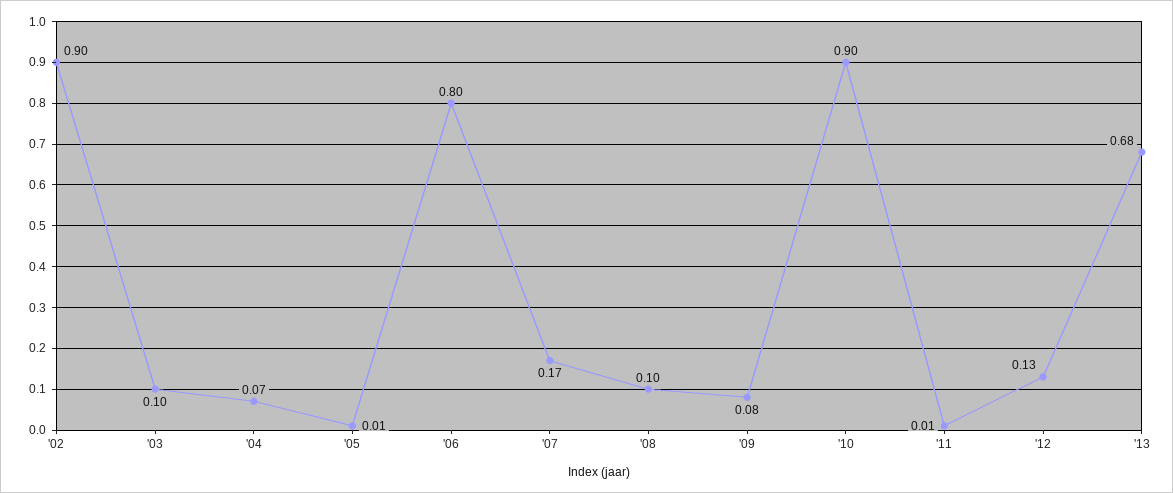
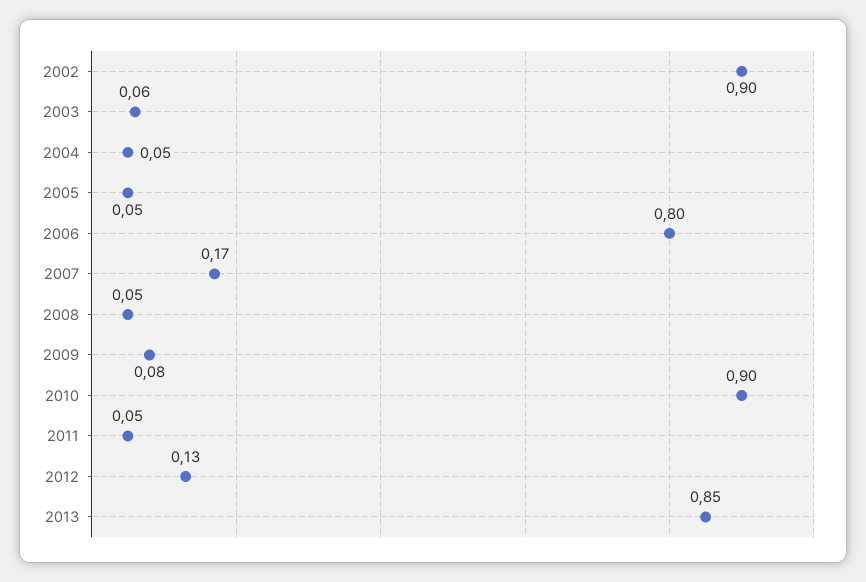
'03: 0.1 -> 0.06
'04: 0.07 -> 0.05
'05: 0.01 -> 0.05
'08: 0.1 -> 0.05
'11: 0.01 -> 0.05
'13: 0.68 -> 0.85

